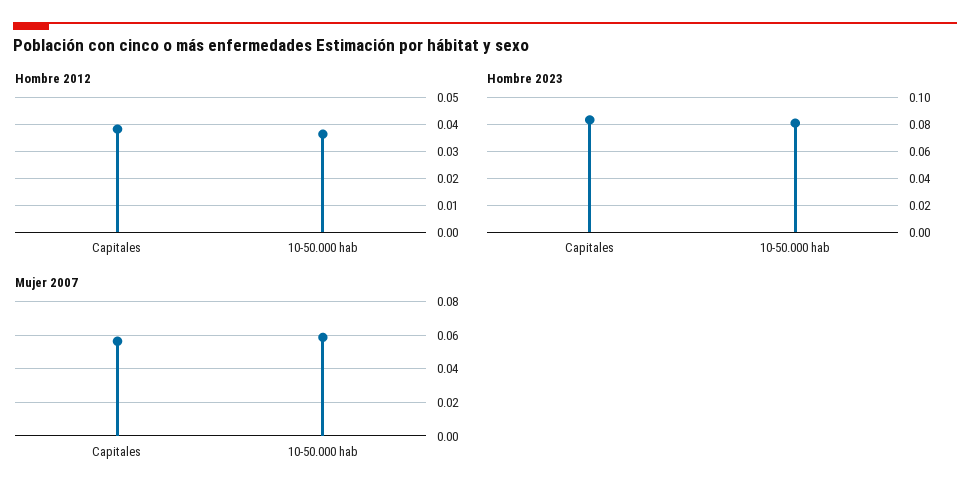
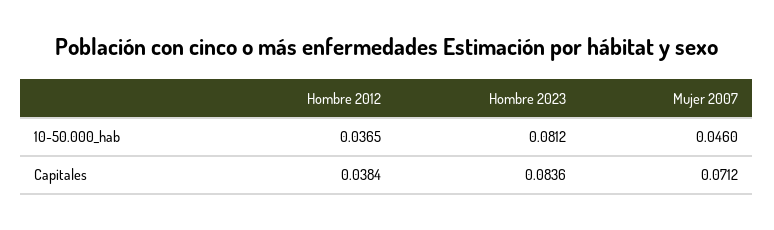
Mujer 2007, Capitales: 0.055 -> 0.0712
Mujer 2007, 10-50.000 hab: 0.06 -> 0.046

